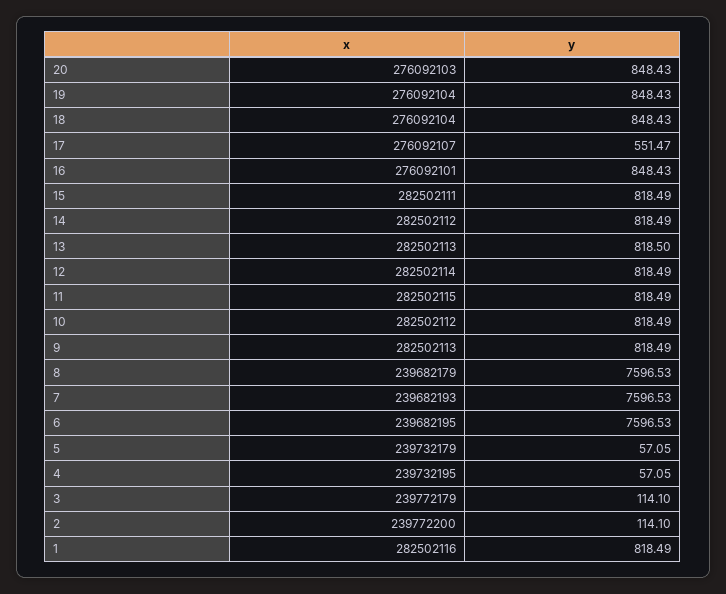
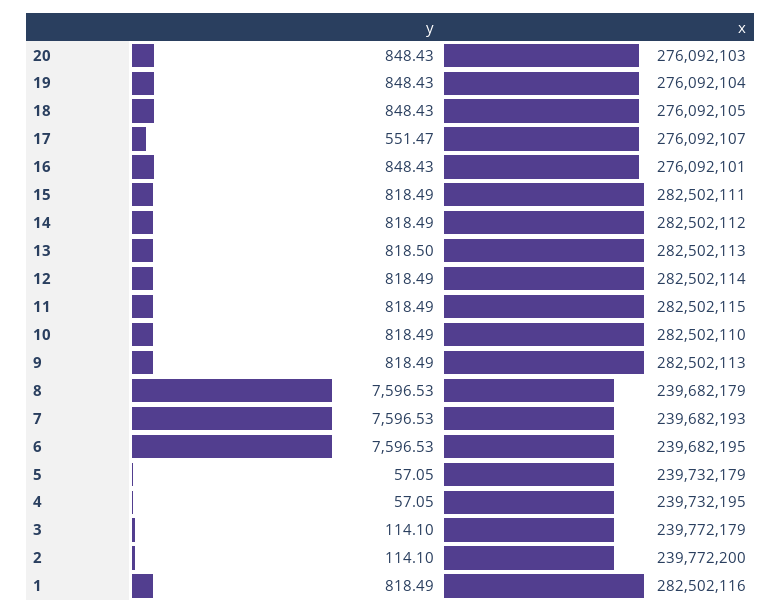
x, 18: 276092104 -> 276092105
x, 10: 282502112 -> 282502110

